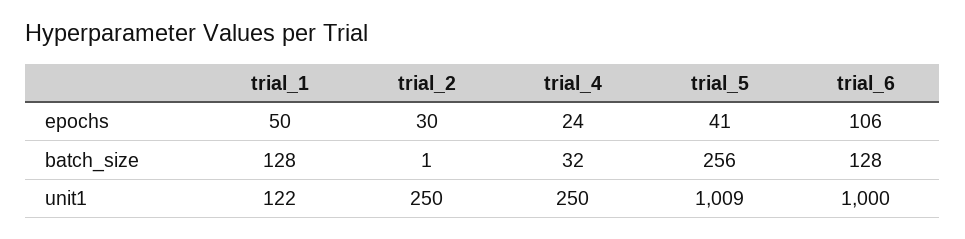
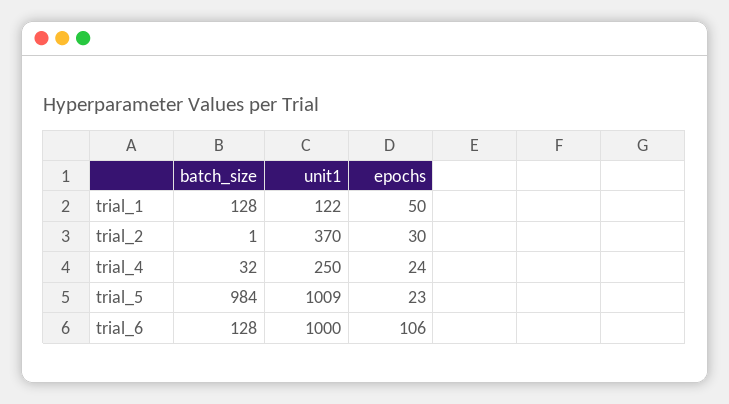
trial_5, epochs: 41 -> 23
trial_5, batch_size: 256 -> 984
trial_2, unit1: 250 -> 370

